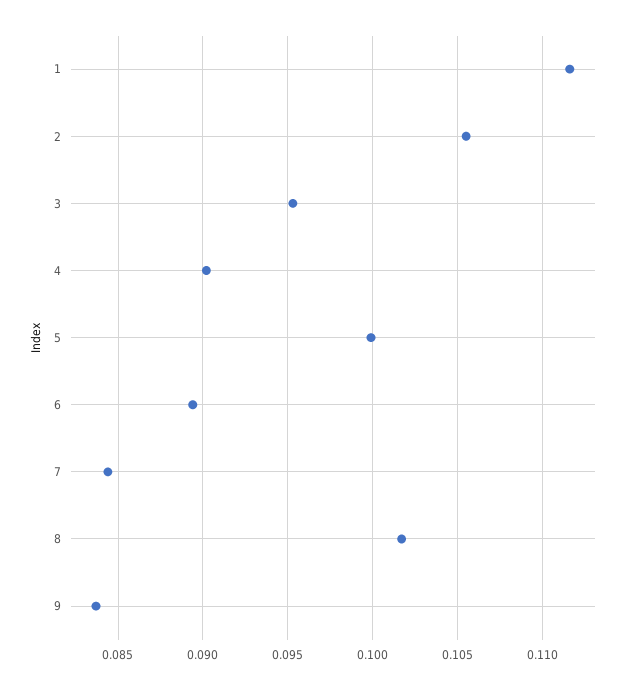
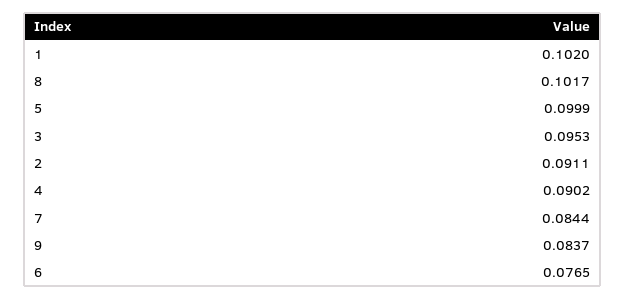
1: 0.1115 -> 0.102
2: 0.1055 -> 0.0911
6: 0.0895 -> 0.0765

